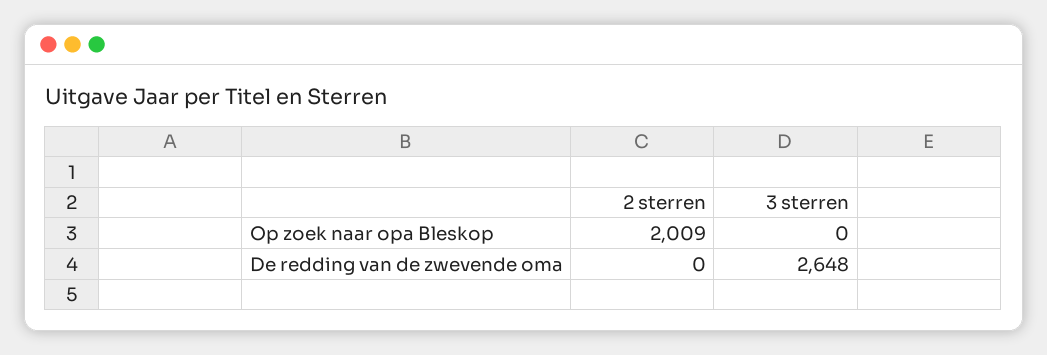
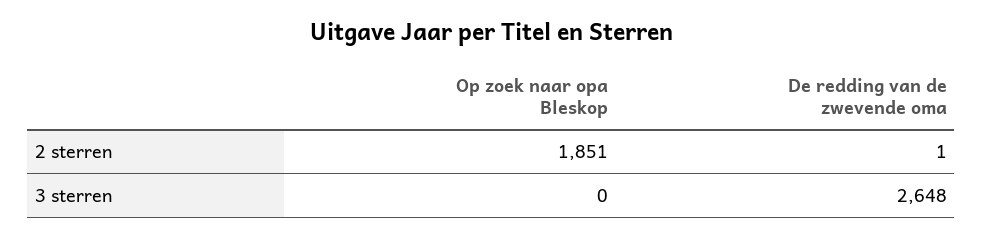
2 sterren, Op zoek naar opa Bleskop: 2009 -> 1851
2 sterren, De redding van de zwevende oma: 0 -> 1

